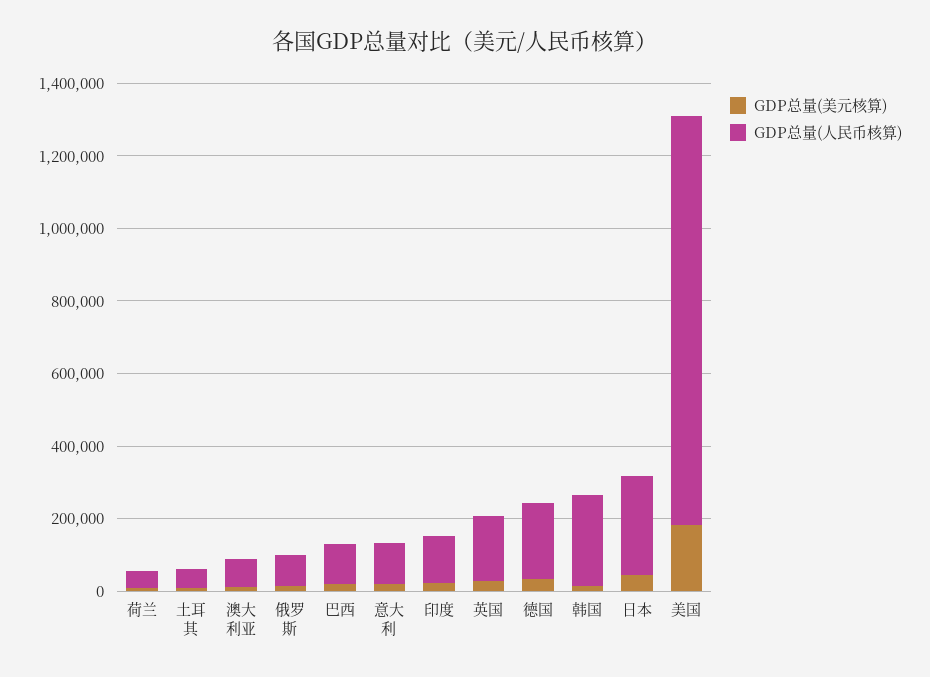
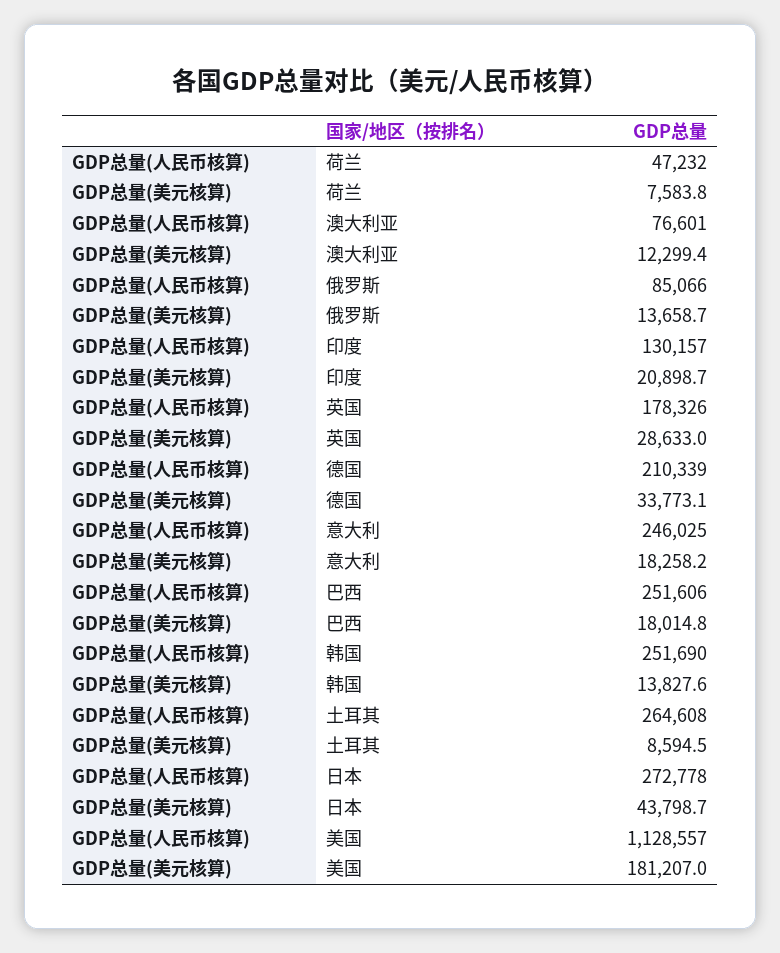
GDP总量(人民币核算), 土耳其: 50000 -> 264608
GDP总量(人民币核算), 巴西: 100000 -> 251606
GDP总量(人民币核算), 意大利: 100000 -> 246025

